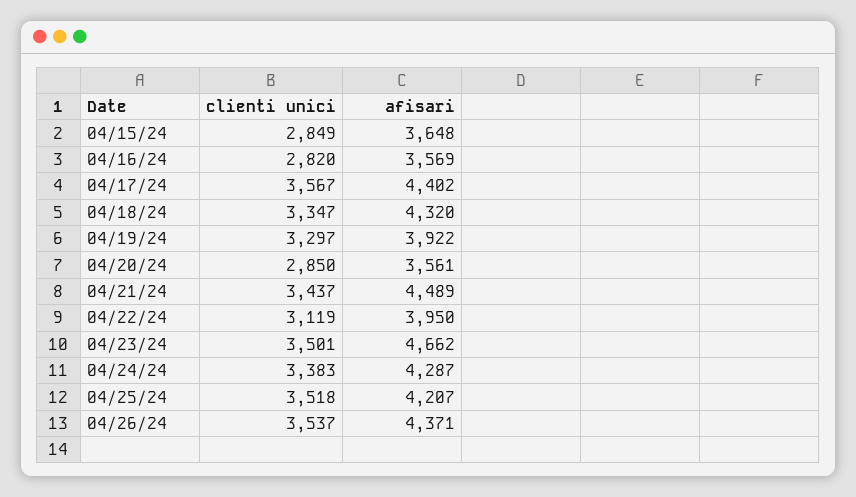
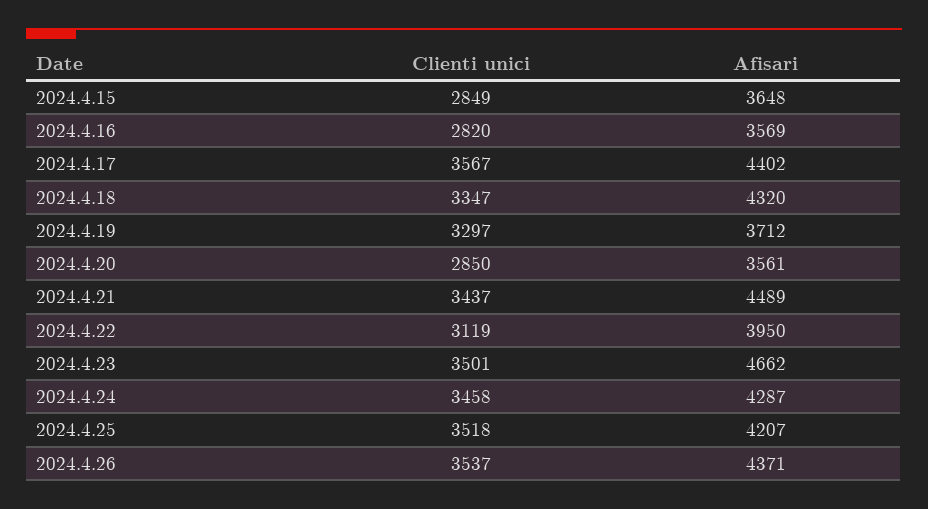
afisari, 04/19/24: 3922 -> 3712
clienti unici, 04/24/24: 3383 -> 3458

